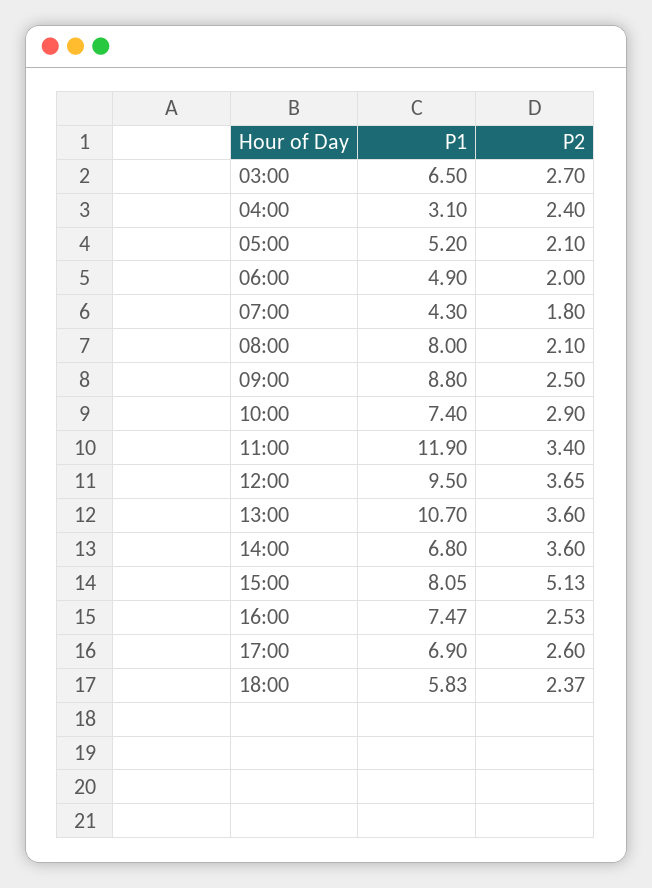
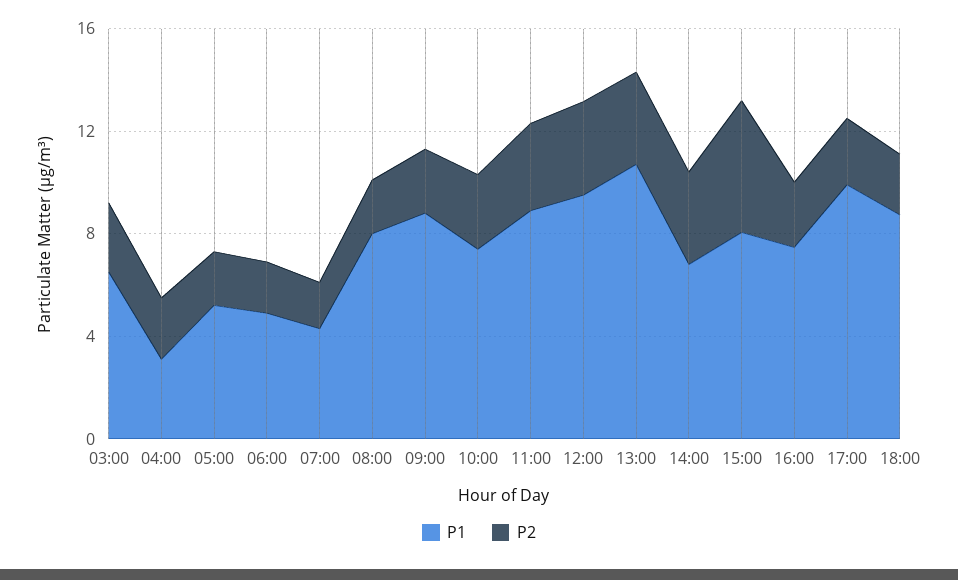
P1, 11:00: 11.9 -> 9
P1, 17:00: 6.9 -> 10
P1, 18:00: 5.83 -> 9

